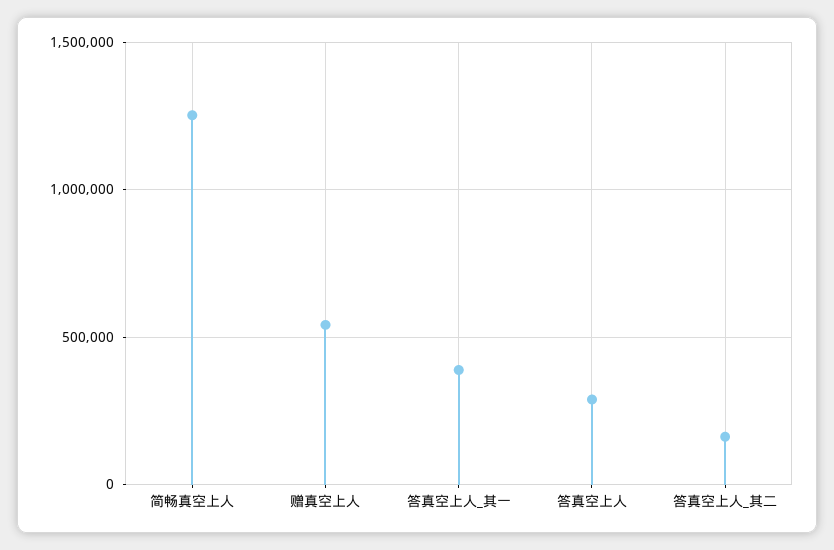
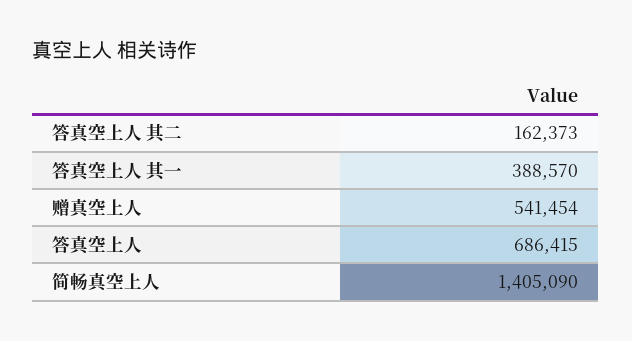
简畅真空上人: 1250000 -> 1405090
答真空上人: 300000 -> 686415

